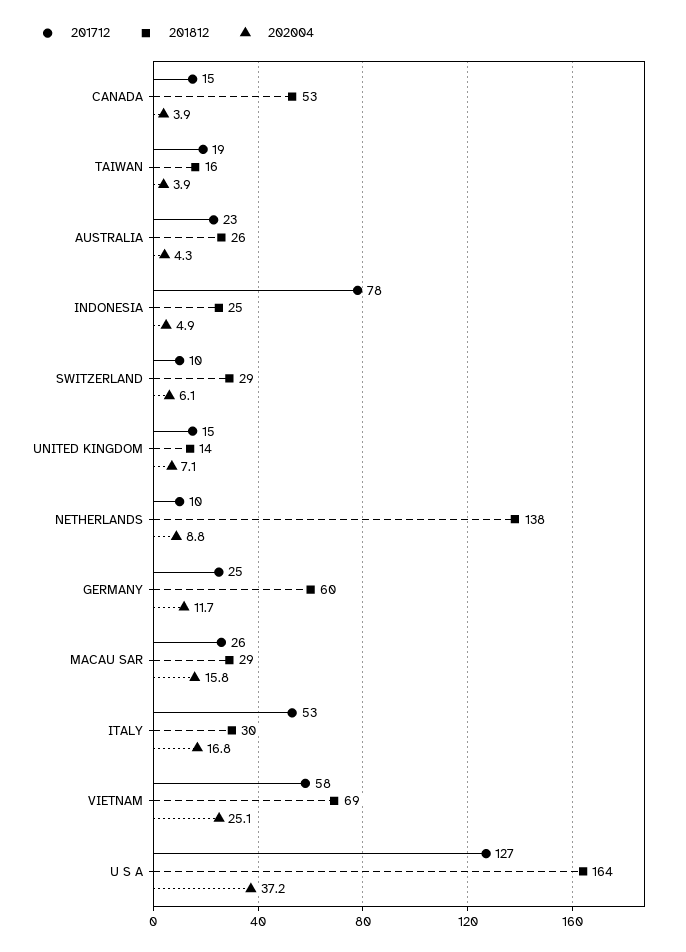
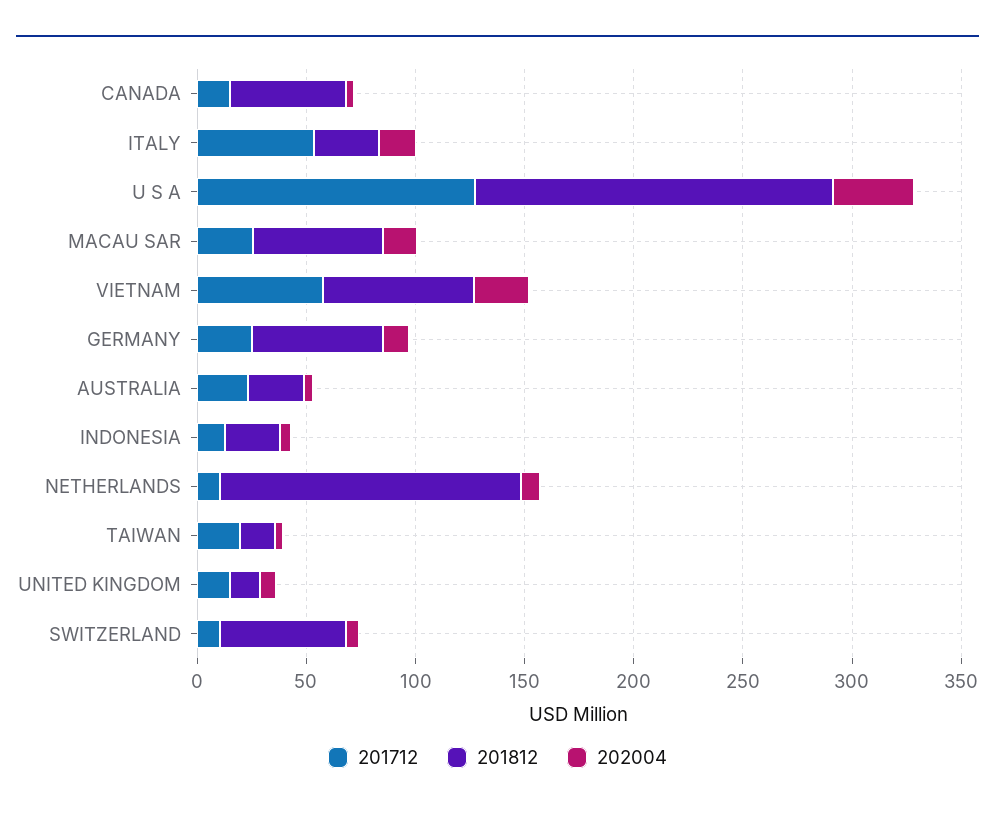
201712, INDONESIA: 78 -> 10
201812, SWITZERLAND: 29 -> 60
201812, MACAU SAR: 29 -> 60

